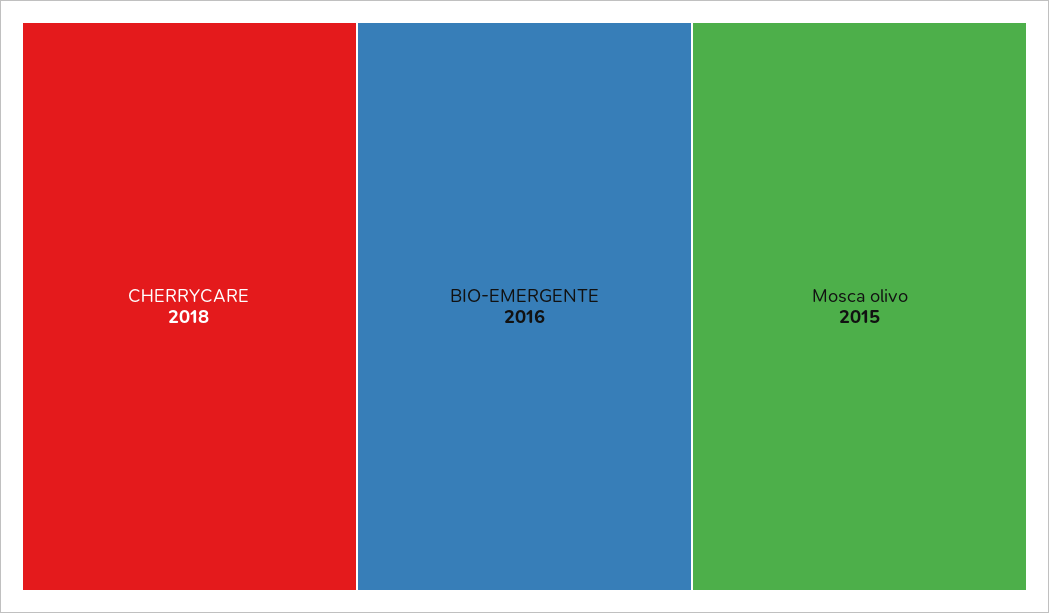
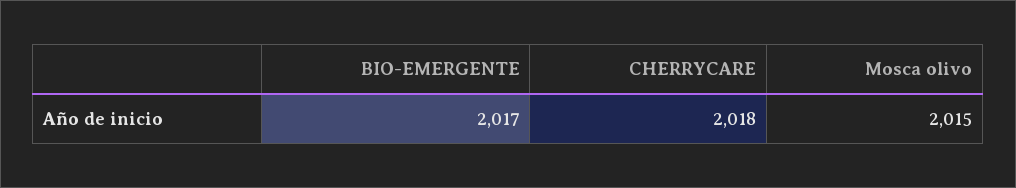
BIO-EMERGENTE: 2016 -> 2017

